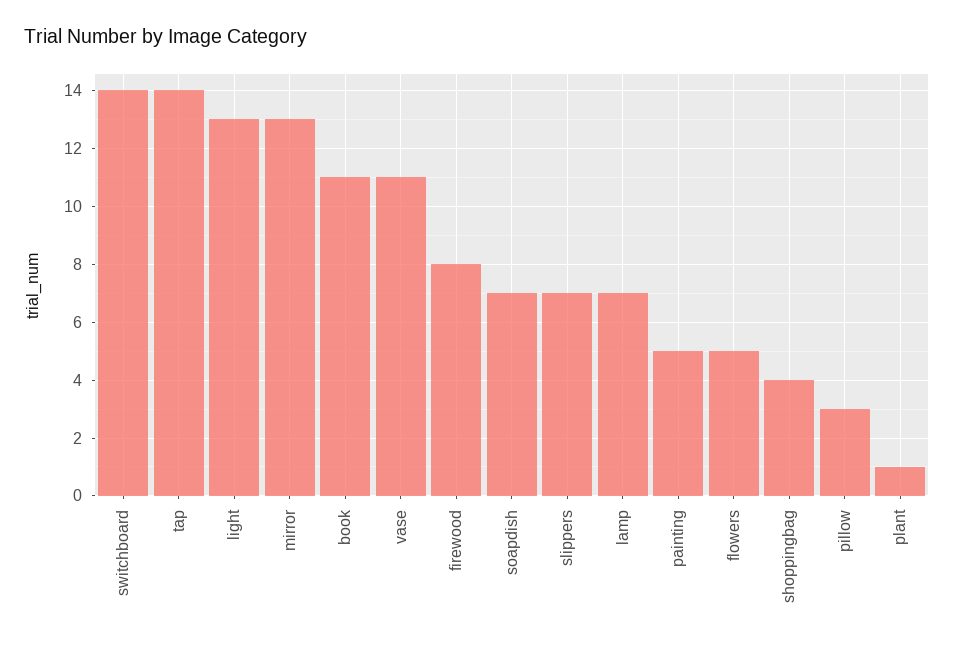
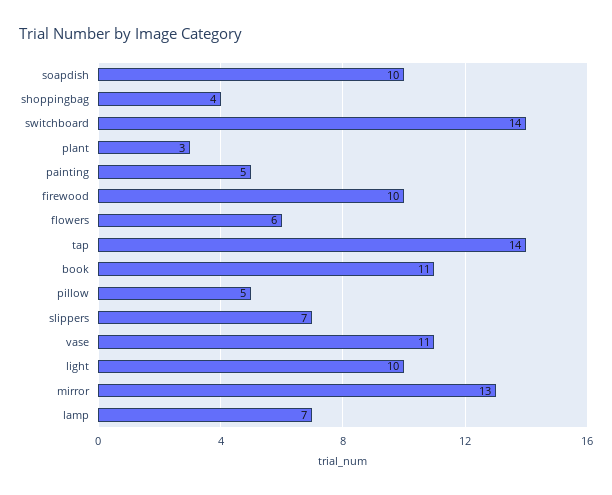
light: 13 -> 10
firewood: 8 -> 10
soapdish: 7 -> 10
flowers: 5 -> 6
pillow: 3 -> 5
plant: 1 -> 3

